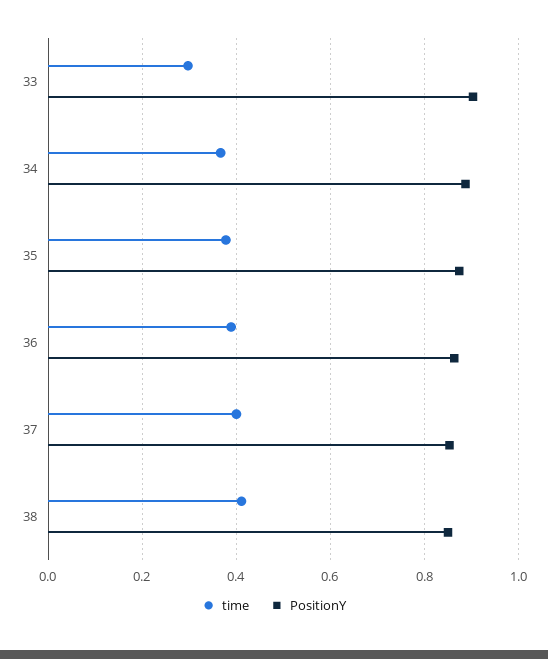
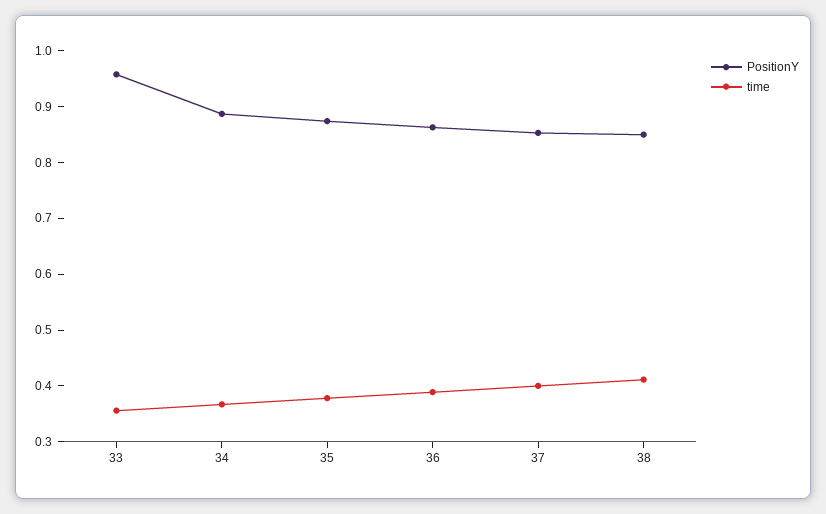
time, 33: 0.3 -> 0.36
PositionY, 33: 0.9 -> 0.96

